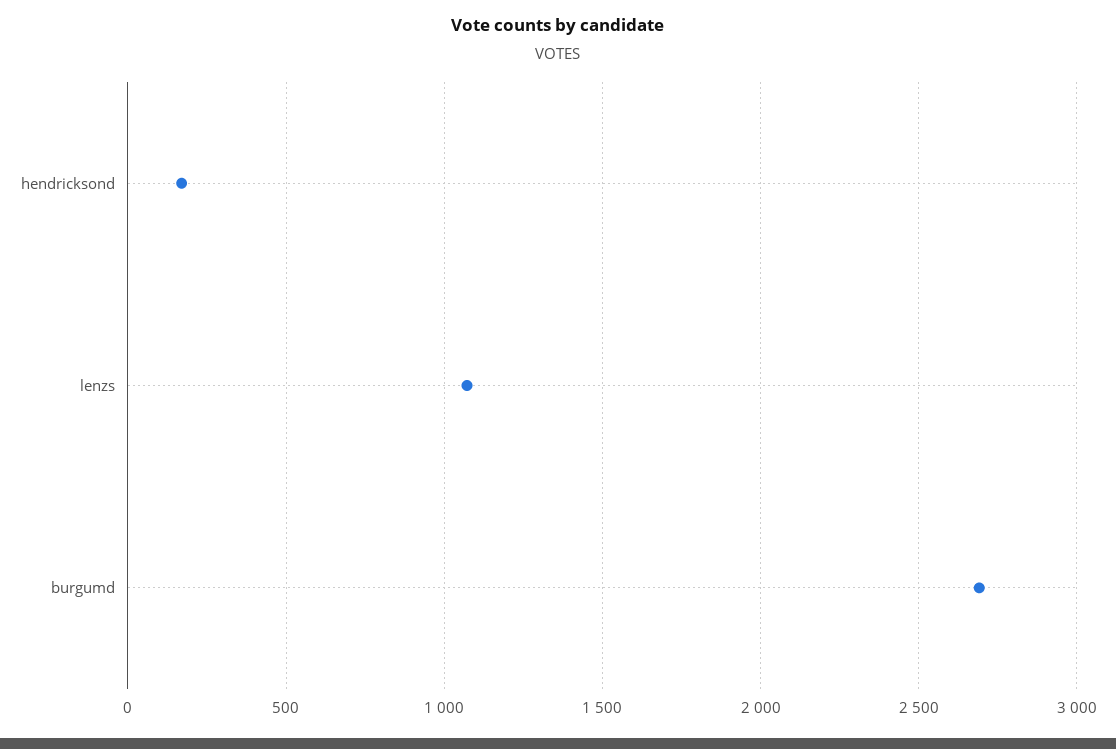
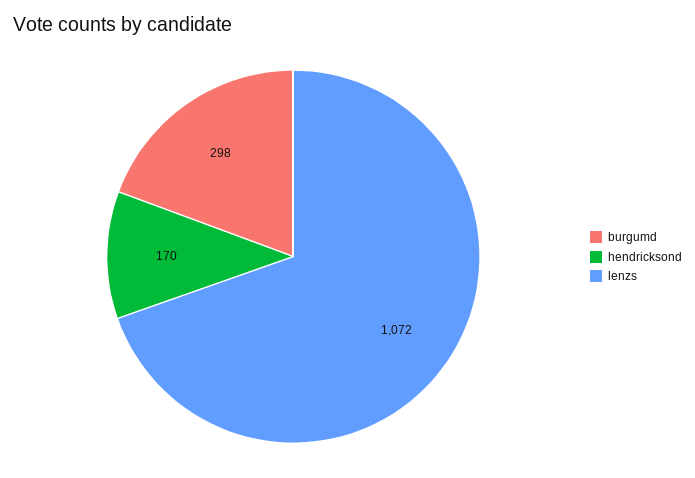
burgumd: 2700 -> 298

